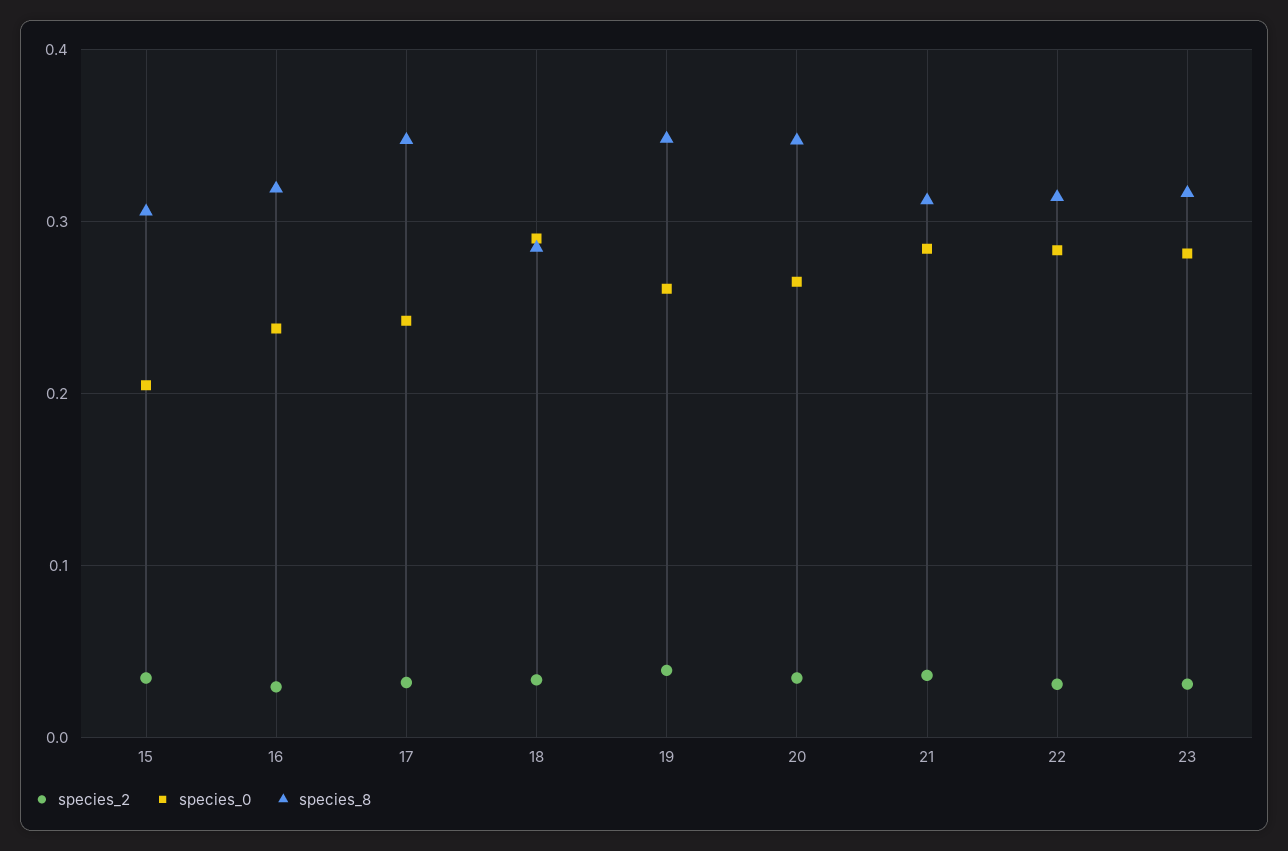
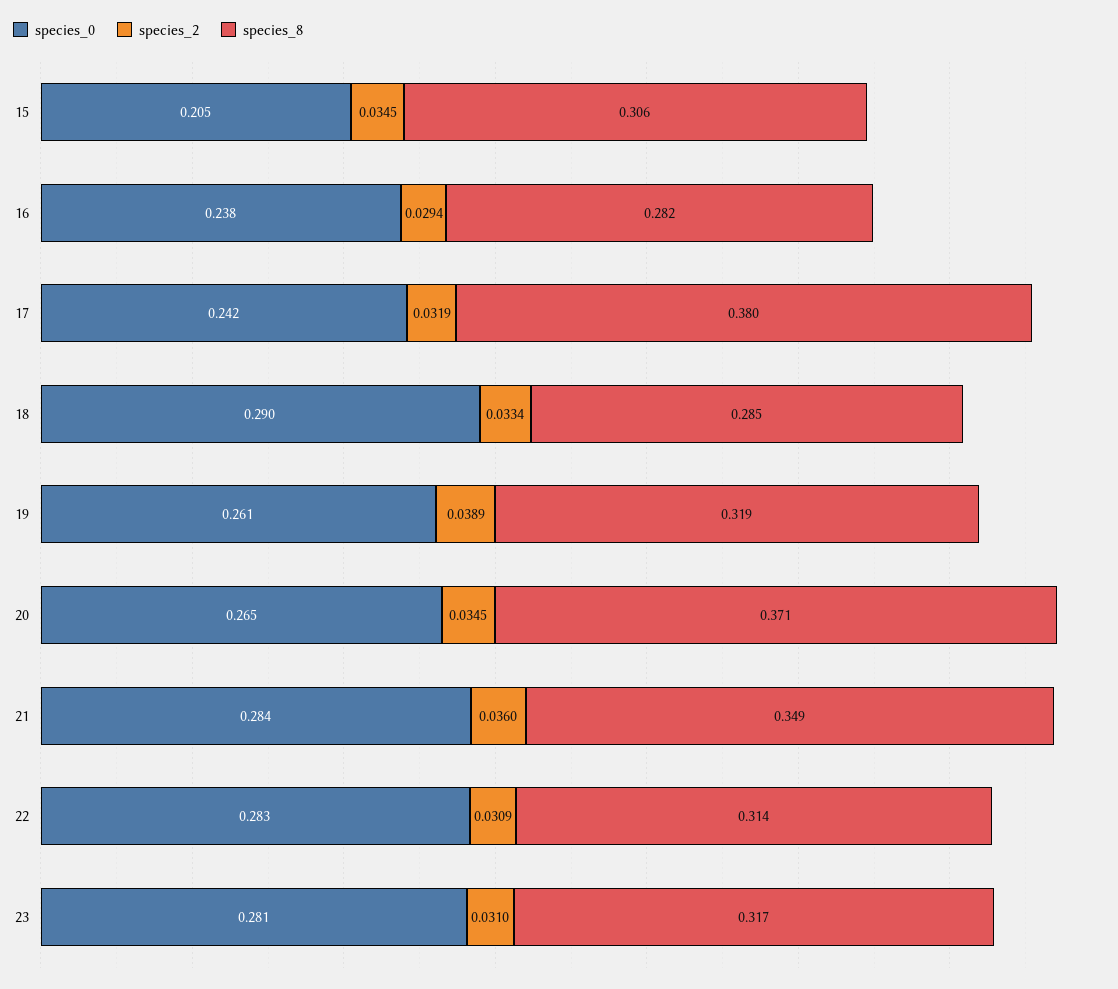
species_8, 16: 0.32 -> 0.282
species_8, 17: 0.35 -> 0.38
species_8, 19: 0.35 -> 0.319
species_8, 20: 0.35 -> 0.371
species_8, 21: 0.31 -> 0.349

